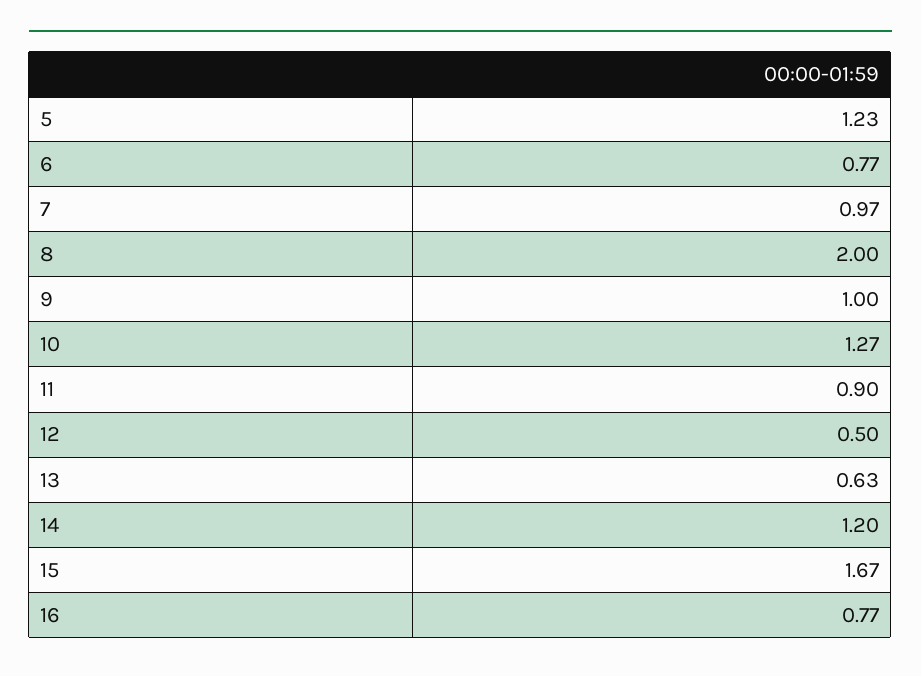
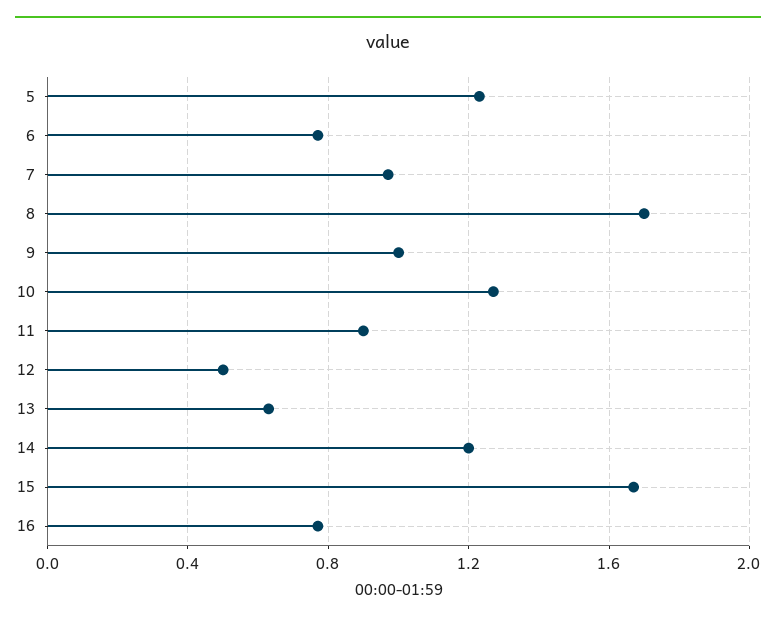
8: 2 -> 1.7

